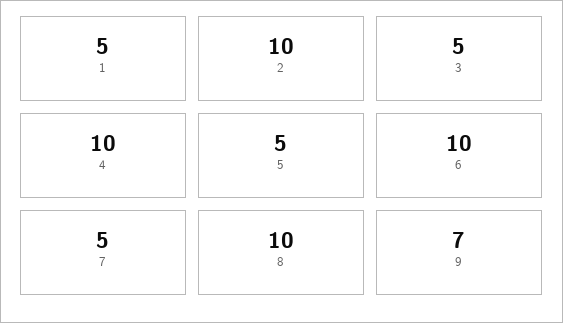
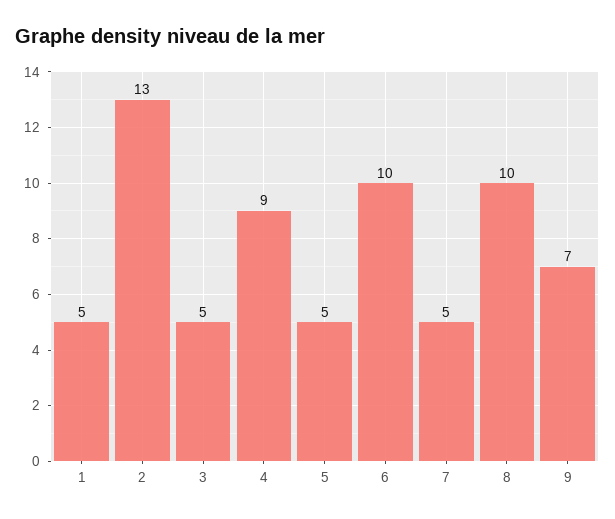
2: 10 -> 13
4: 10 -> 9

